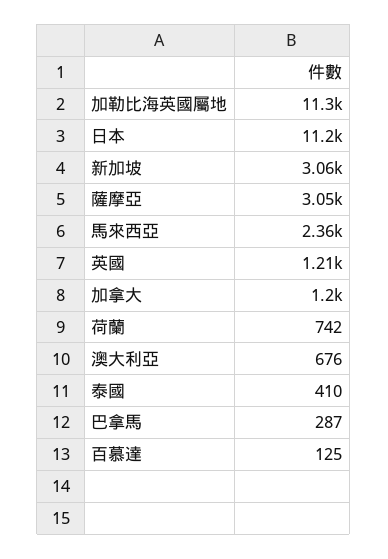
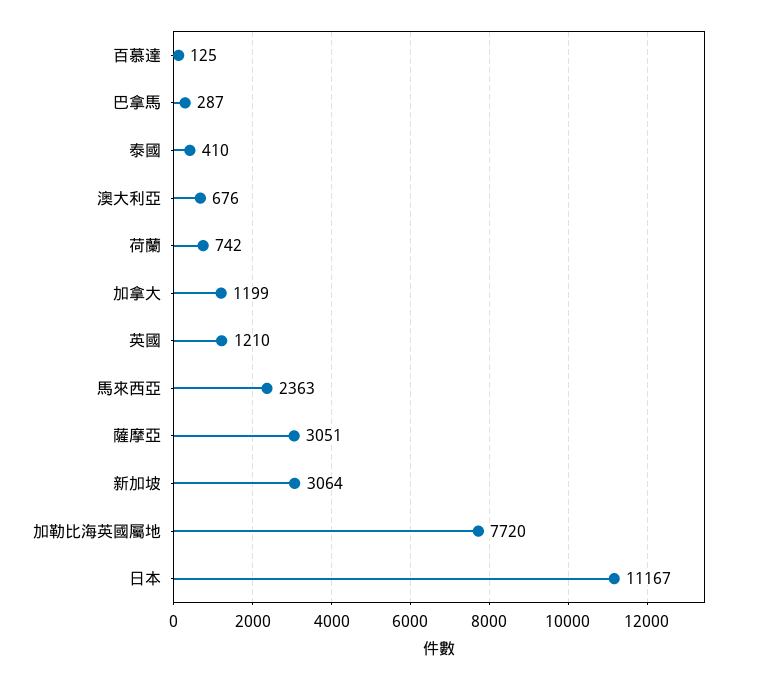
加勒比海英國屬地: 11300 -> 7720

